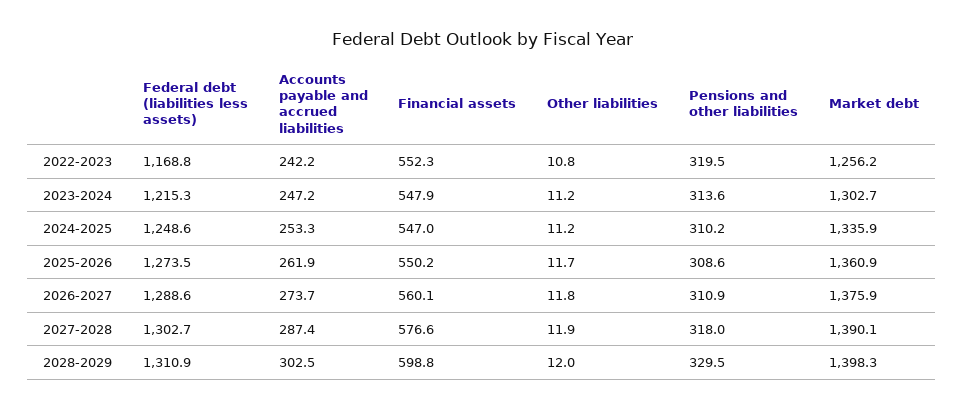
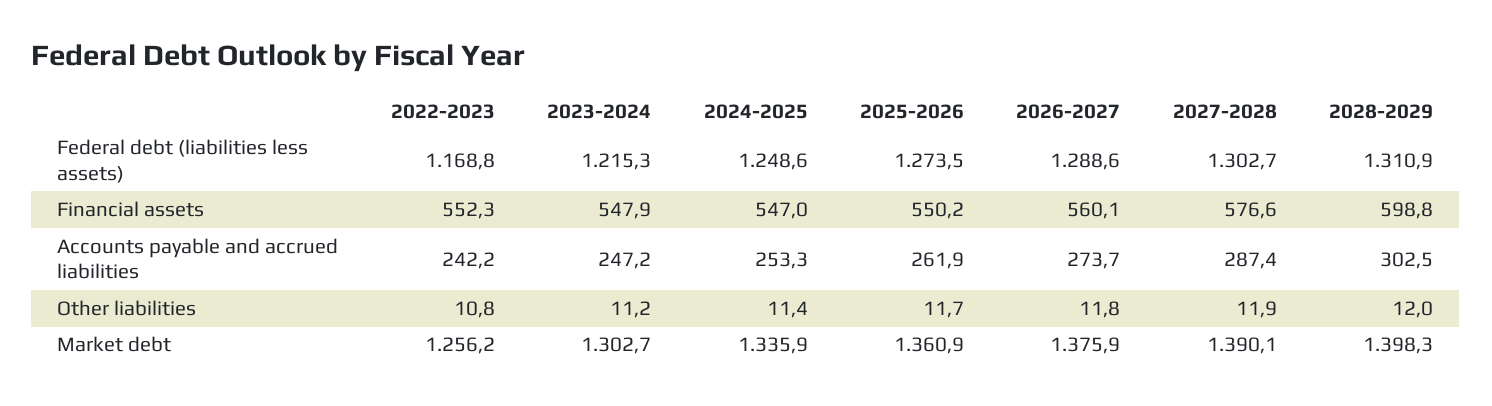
Pensions and other liabilities, 2022-2023: 319.5 -> none
Pensions and other liabilities, 2023-2024: 313.6 -> none
Other liabilities, 2024-2025: 11.2 -> 11.4
Pensions and other liabilities, 2024-2025: 310.2 -> none
Pensions and other liabilities, 2025-2026: 308.6 -> none
Pensions and other liabilities, 2026-2027: 310.9 -> none
Pensions and other liabilities, 2027-2028: 318 -> none
Pensions and other liabilities, 2028-2029: 329.5 -> none

